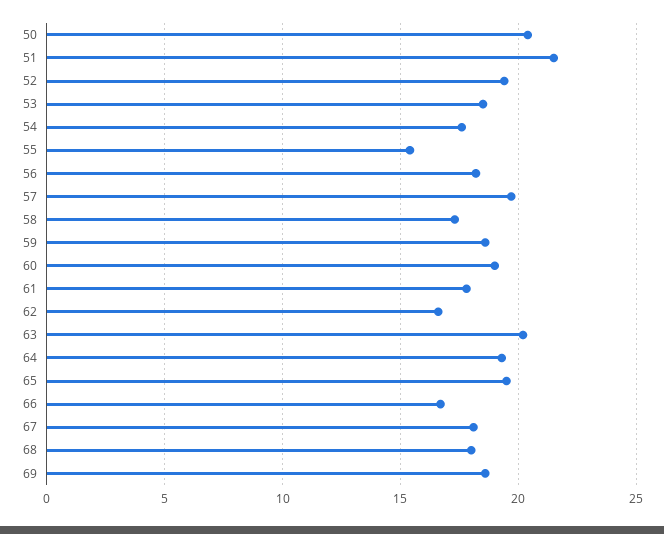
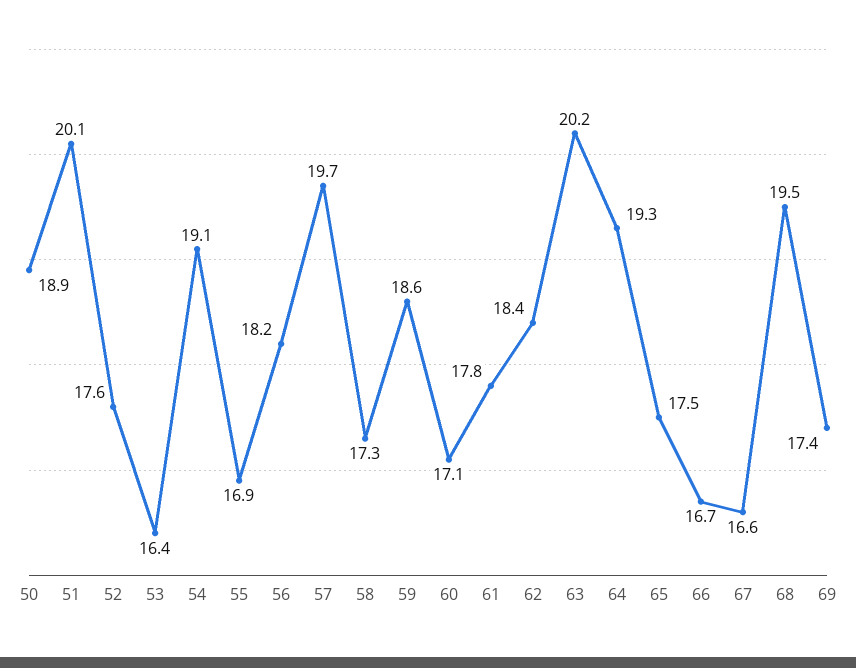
50: 20.5 -> 18.9
51: 21.5 -> 20.1
52: 19.5 -> 17.6
53: 18.5 -> 16.4
54: 17.5 -> 19.1
55: 15.5 -> 16.9
60: 19 -> 17.1
62: 16.5 -> 18.4
65: 19.5 -> 17.5
67: 18 -> 16.6
68: 18 -> 19.5
69: 18.5 -> 17.4

